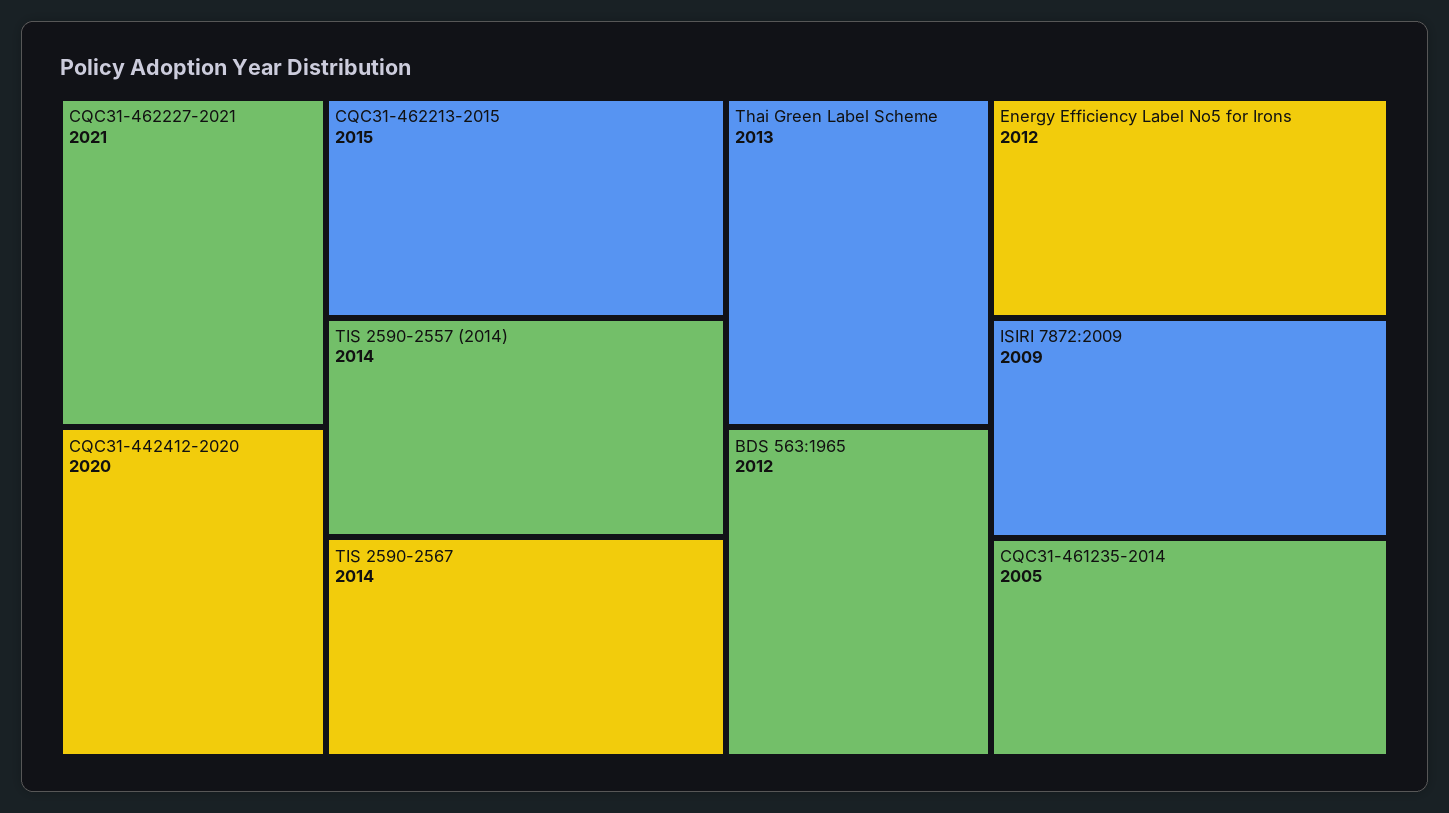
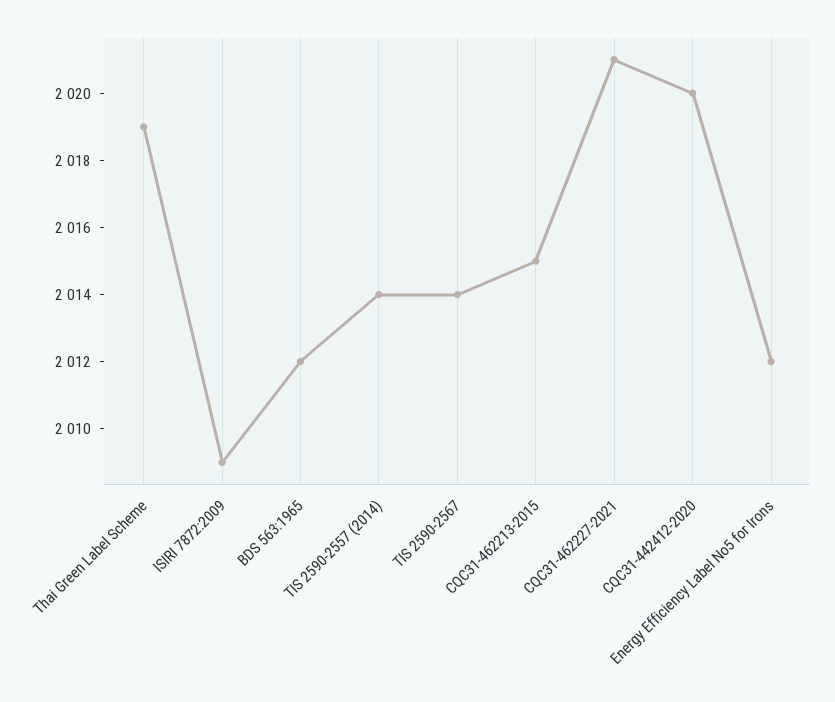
Thai Green Label Scheme: 2013 -> 2019
CQC31-461235-2014: 2005 -> none

